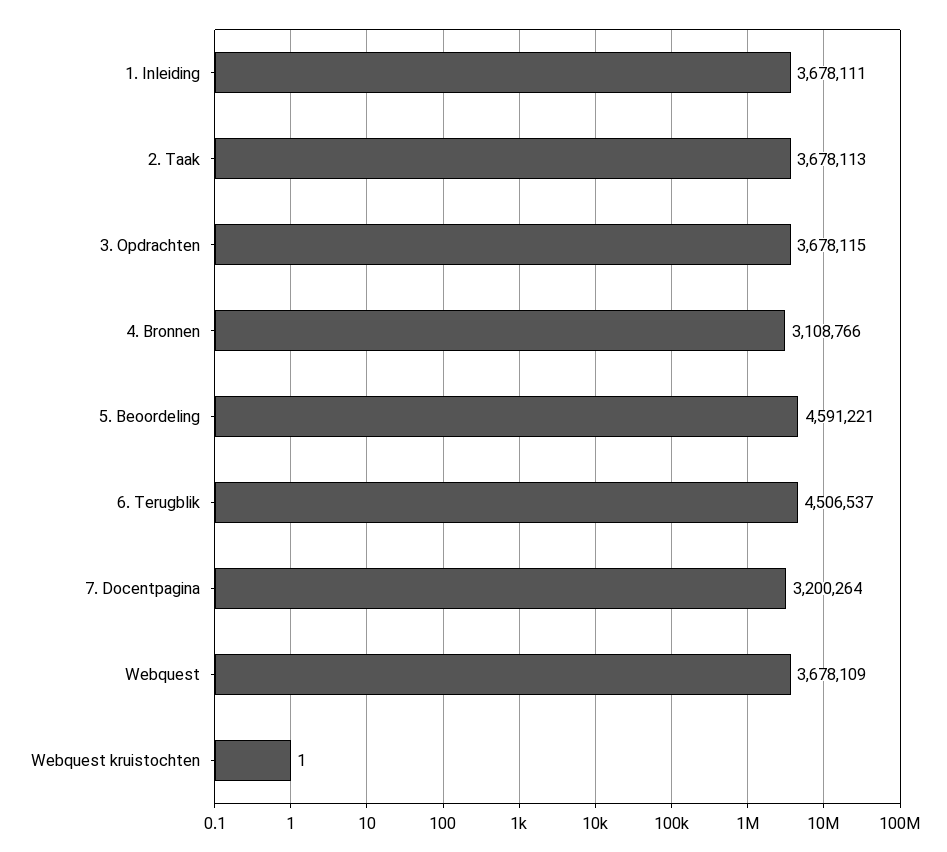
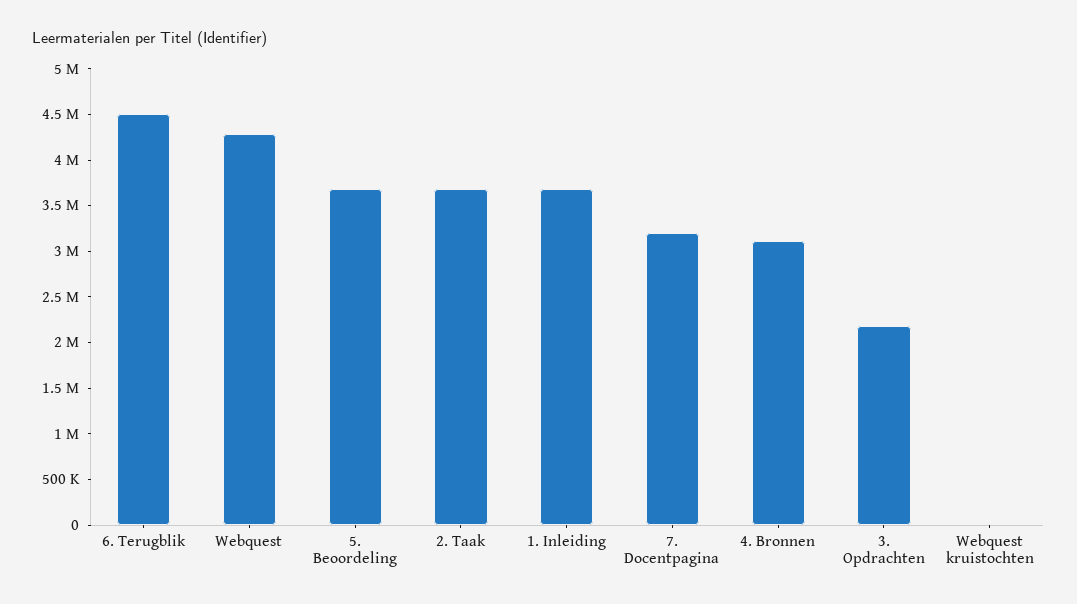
3. Opdrachten: 3678115 -> 2200000
5. Beoordeling: 4591221 -> 3700000
Webquest: 3678109 -> 4300000

